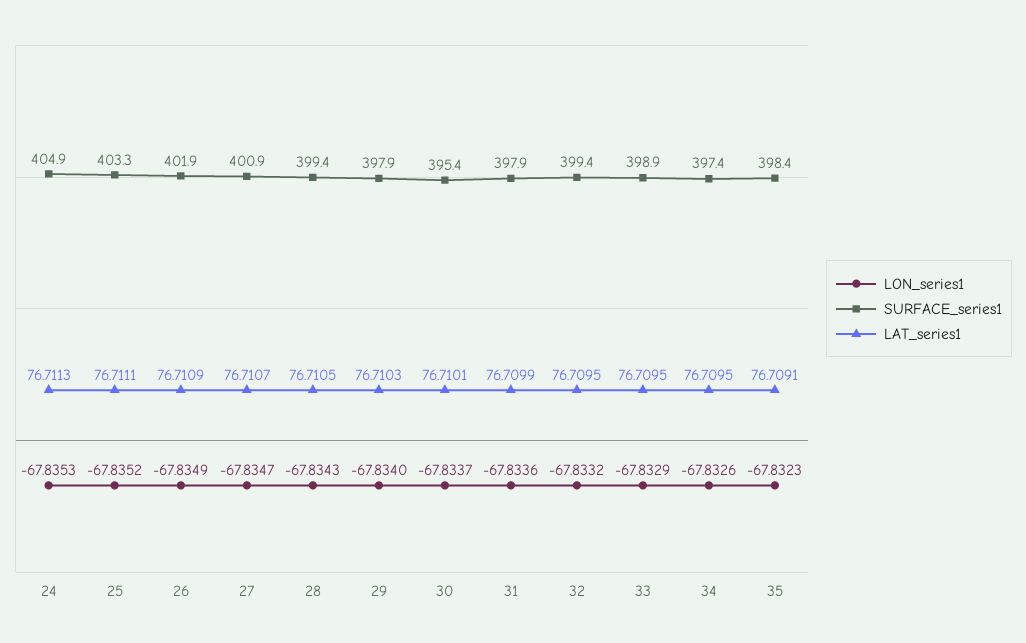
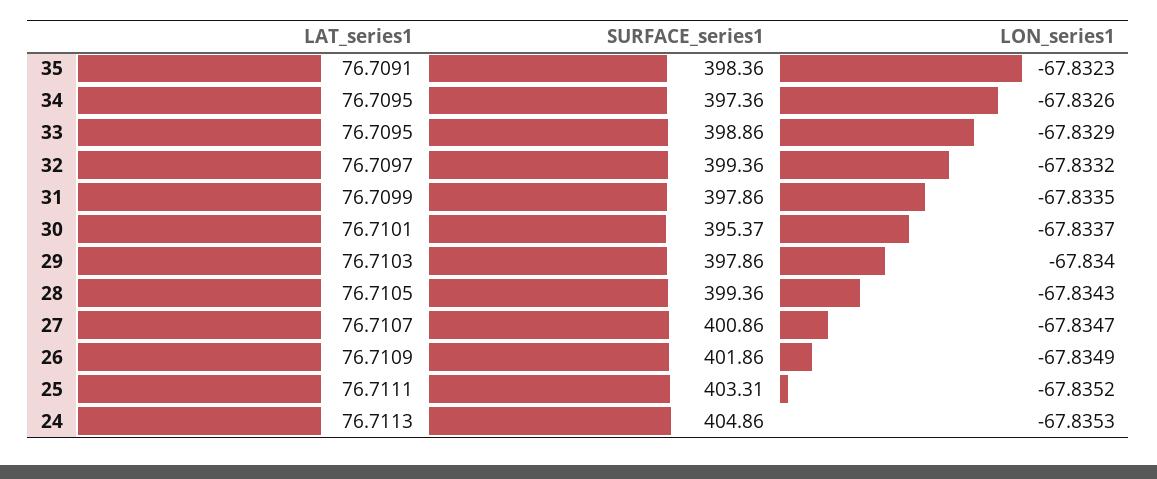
LON_series1, 31: -67.8336 -> -67.8335
LAT_series1, 32: 76.7095 -> 76.7097

